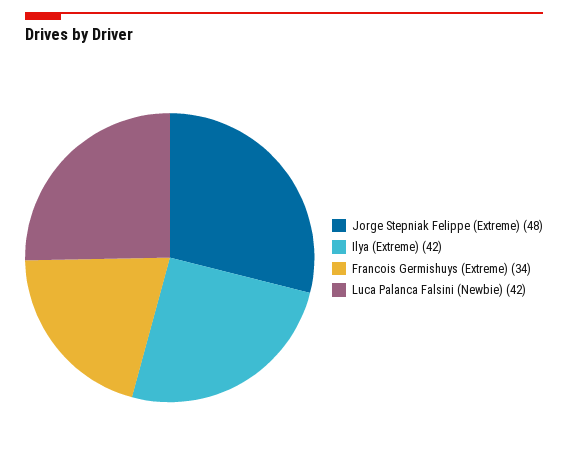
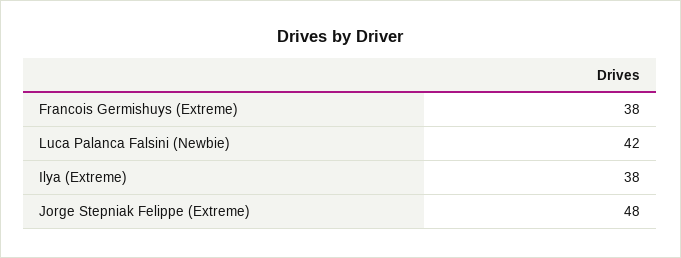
Ilya (Extreme): 42 -> 38
Francois Germishuys (Extreme): 34 -> 38

